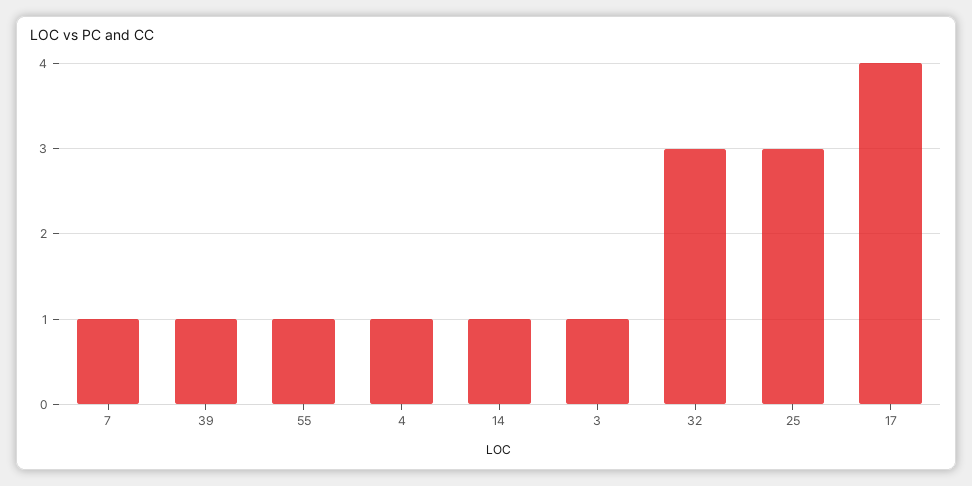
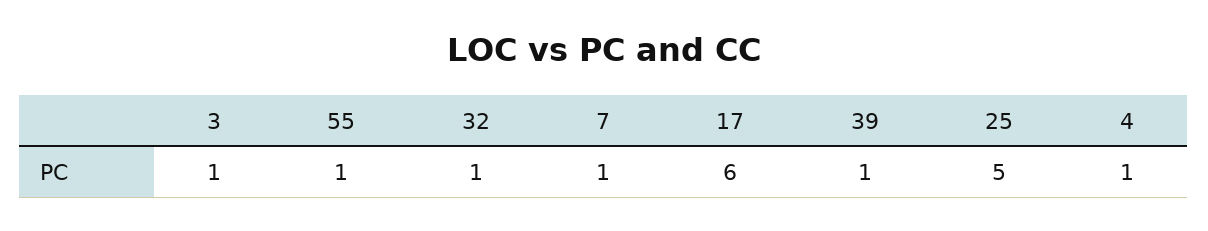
14: 1 -> none
32: 3 -> 1
25: 3 -> 5
17: 4 -> 6

